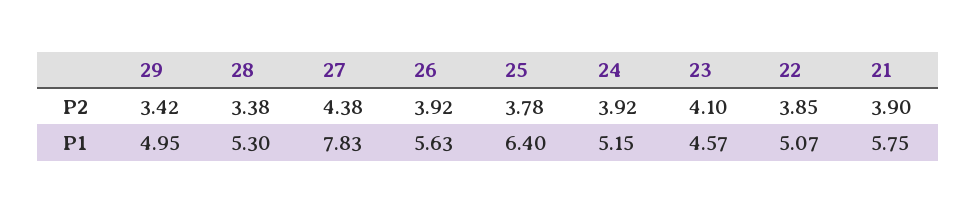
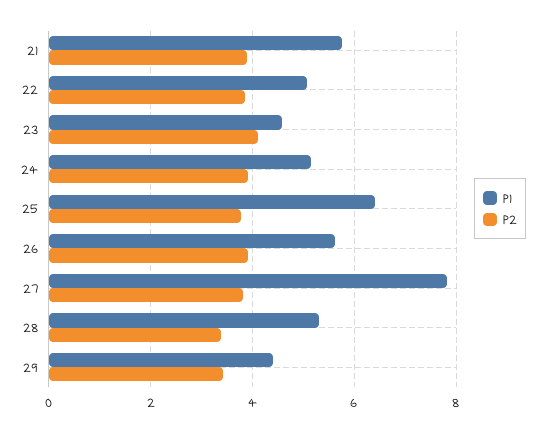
P2, 27: 4.38 -> 3.8
P1, 29: 4.95 -> 4.4

